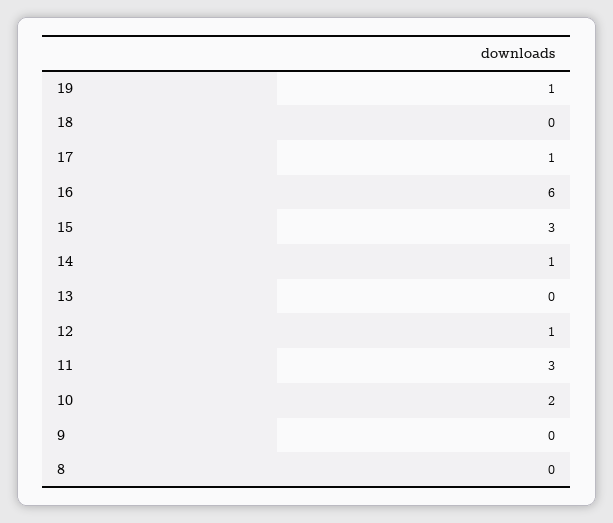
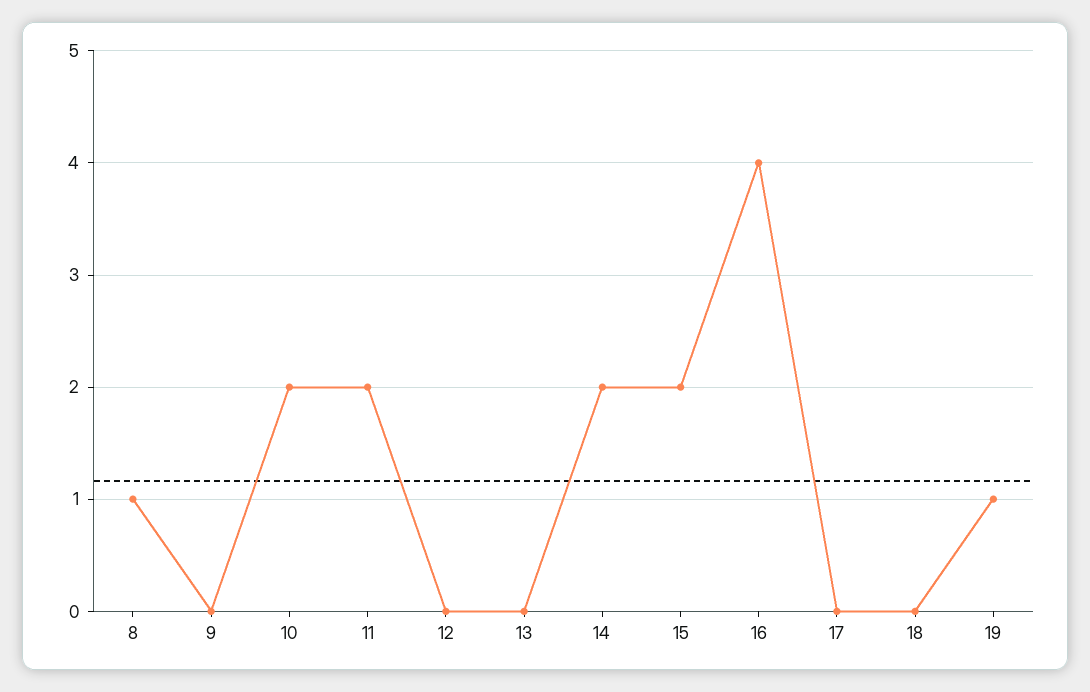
17: 1 -> 0
16: 6 -> 4
15: 3 -> 2
14: 1 -> 2
12: 1 -> 0
11: 3 -> 2
8: 0 -> 1

